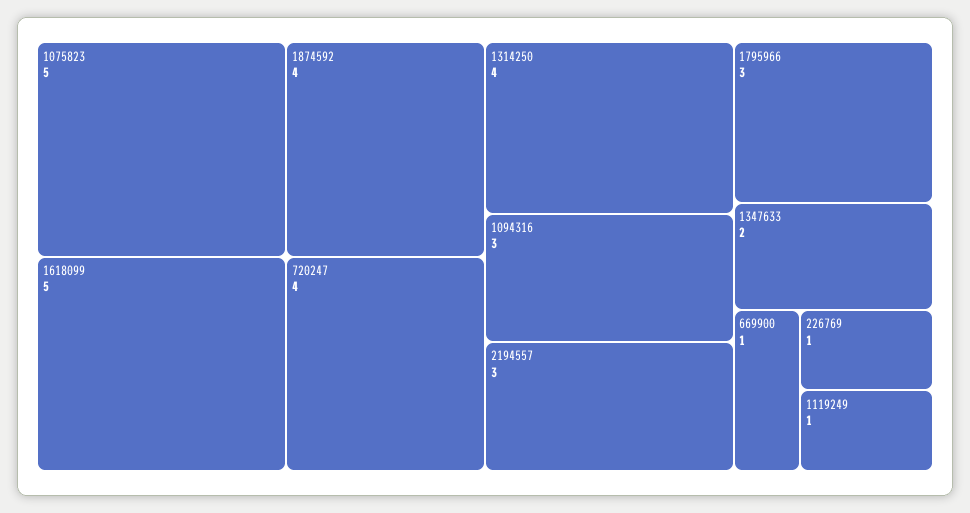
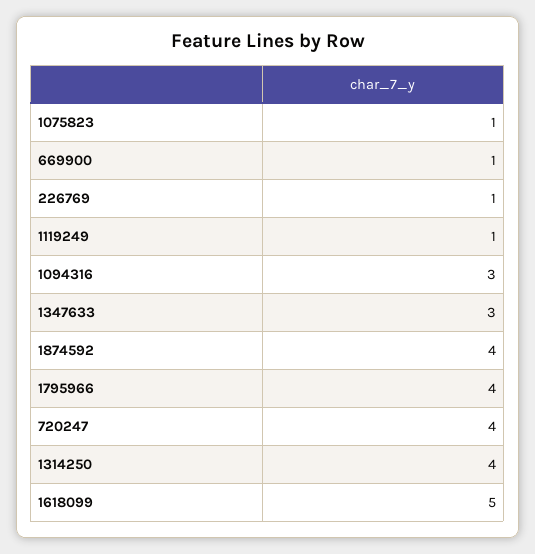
1075823: 5 -> 1
2194557: 3 -> none
1795966: 3 -> 4
1347633: 2 -> 3

